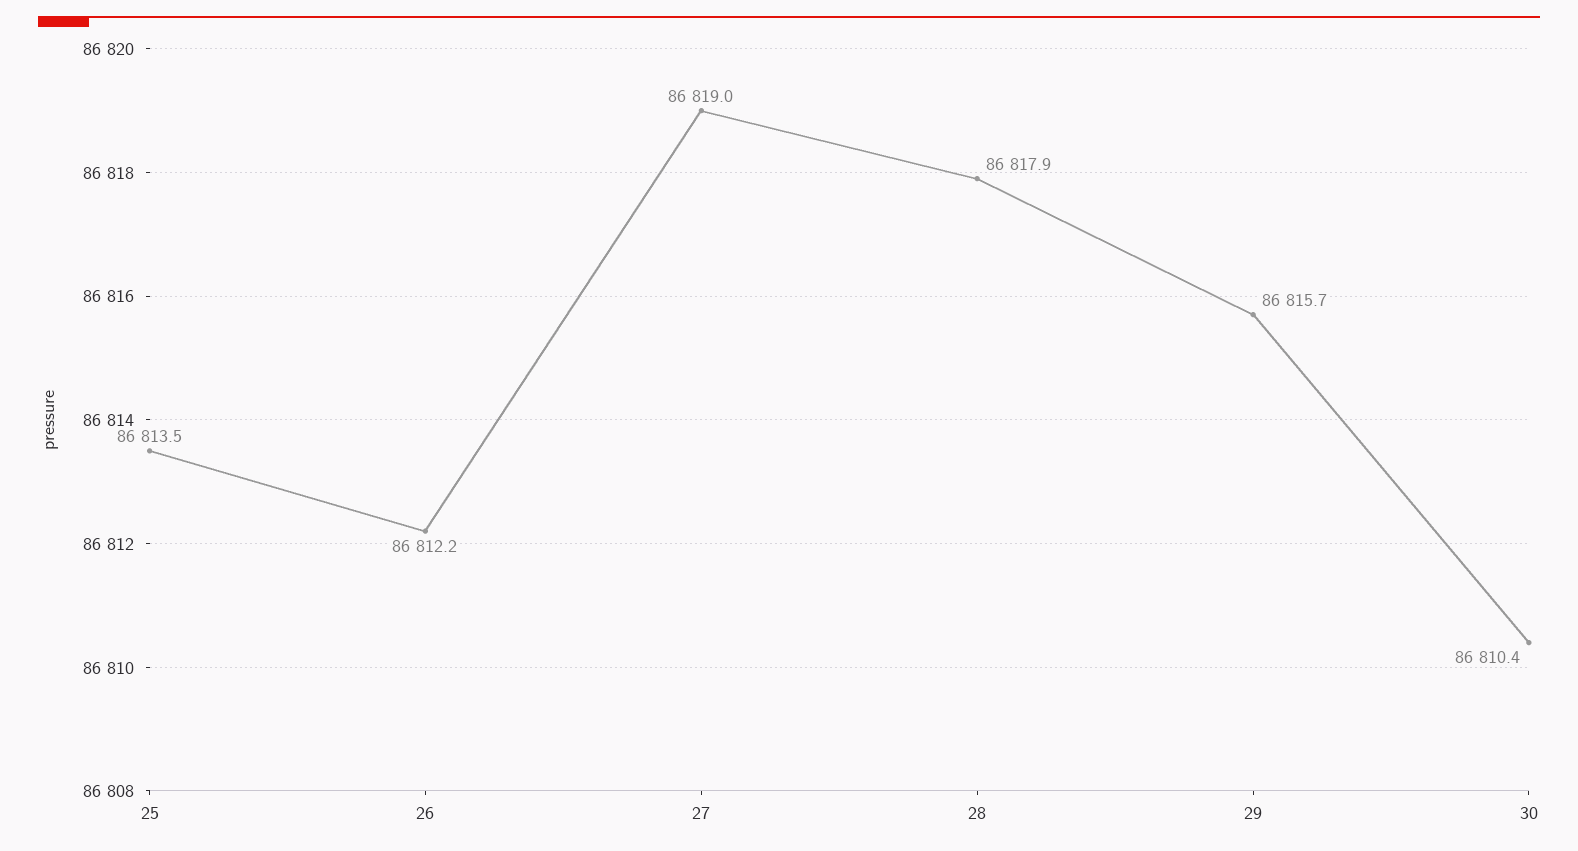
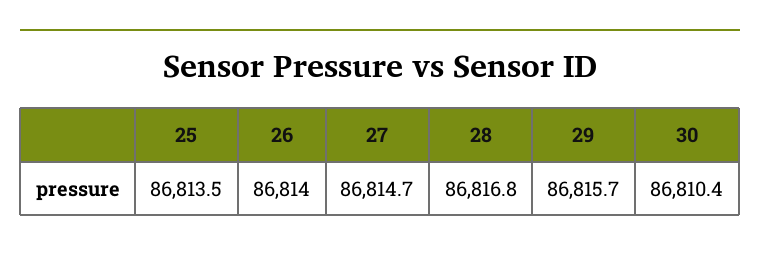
26: 86812.2 -> 86814
27: 86819 -> 86814.7
28: 86817.9 -> 86816.8

